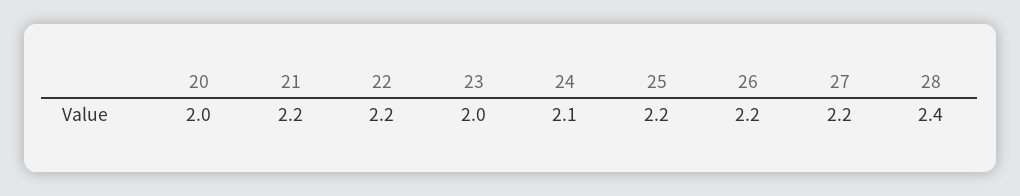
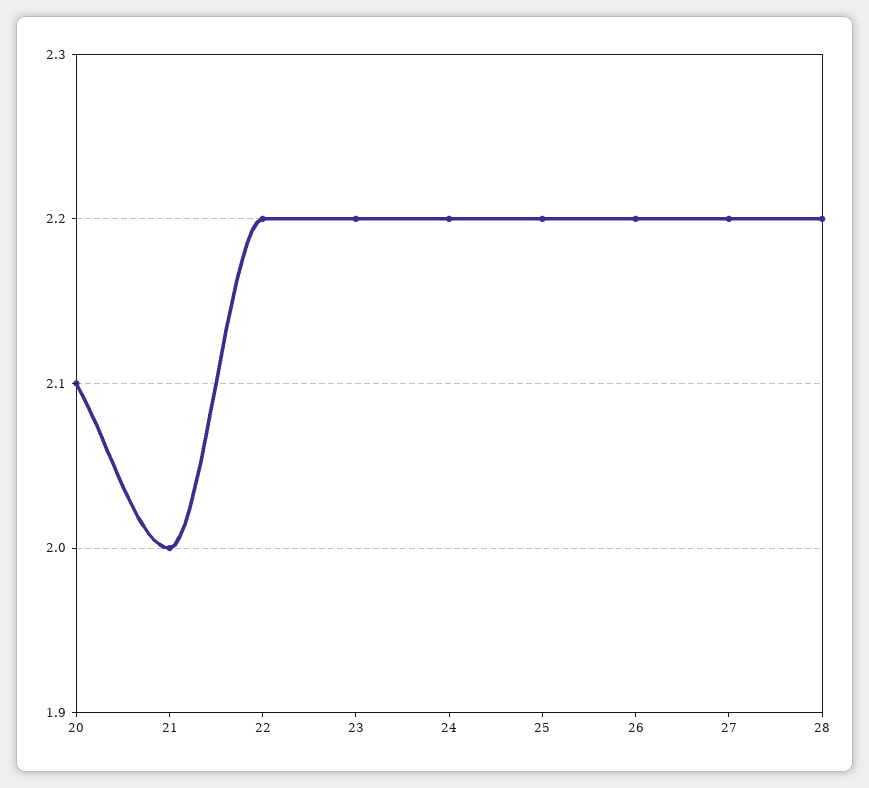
20: 2 -> 2.1
21: 2.2 -> 2
23: 2 -> 2.2
24: 2.1 -> 2.2
28: 2.4 -> 2.2

